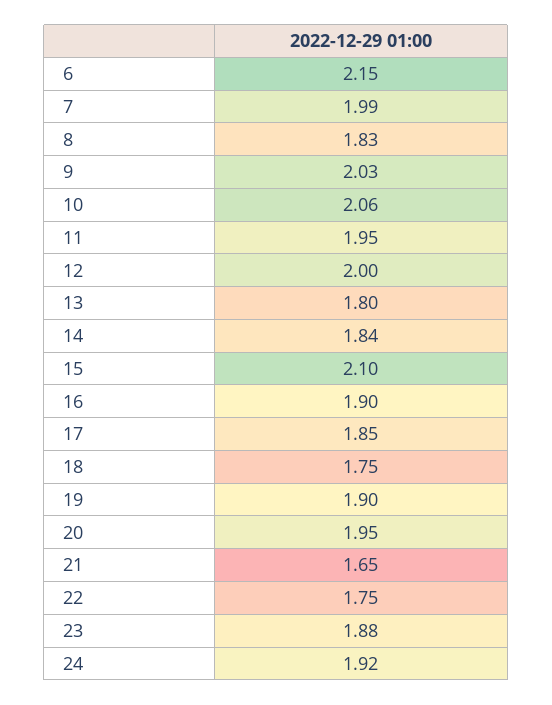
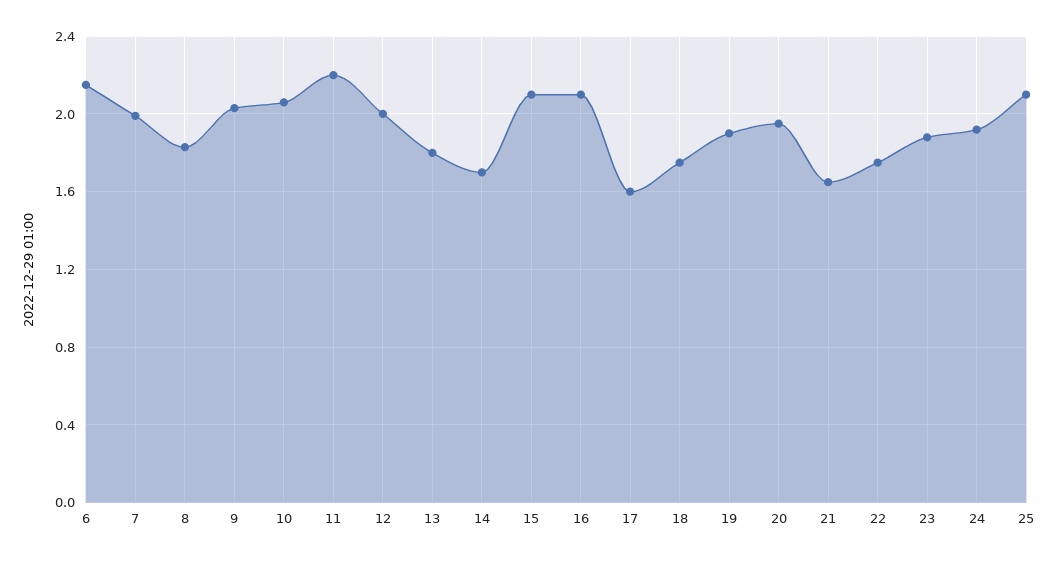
11: 1.95 -> 2.2
14: 1.84 -> 1.7
16: 1.9 -> 2.1
17: 1.85 -> 1.6
25: none -> 2.1

